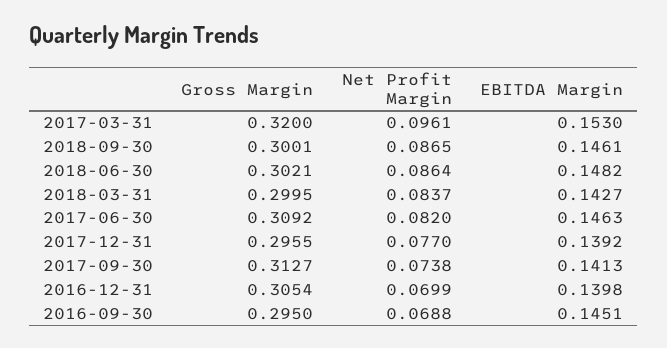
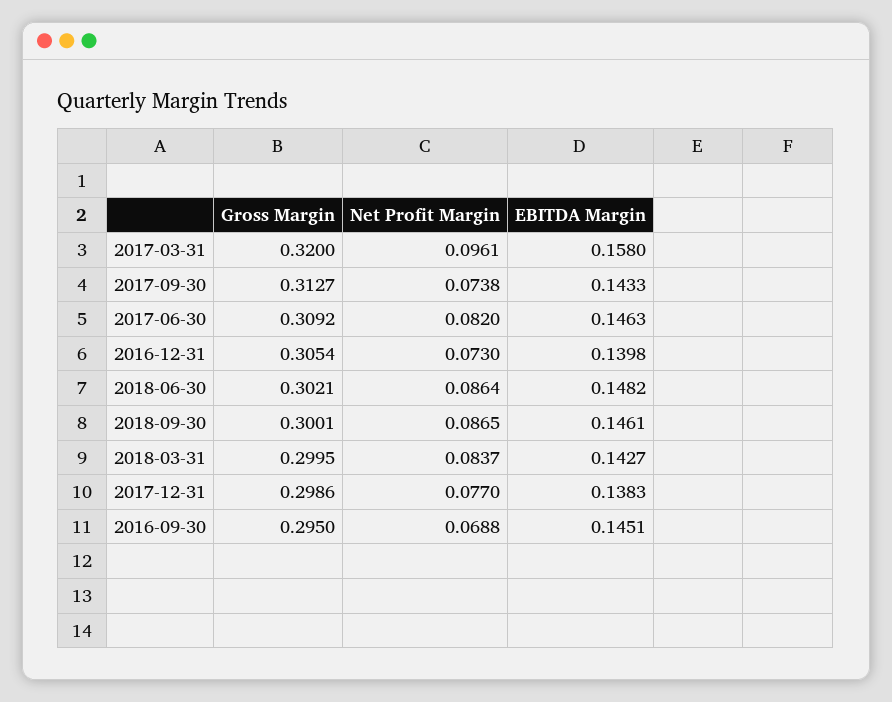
EBITDA Margin, 2017-03-31: 0.153 -> 0.158
Gross Margin, 2017-12-31: 0.2955 -> 0.2986
EBITDA Margin, 2017-12-31: 0.1392 -> 0.1383
EBITDA Margin, 2017-09-30: 0.1413 -> 0.1433
Net Profit Margin, 2016-12-31: 0.0699 -> 0.073

